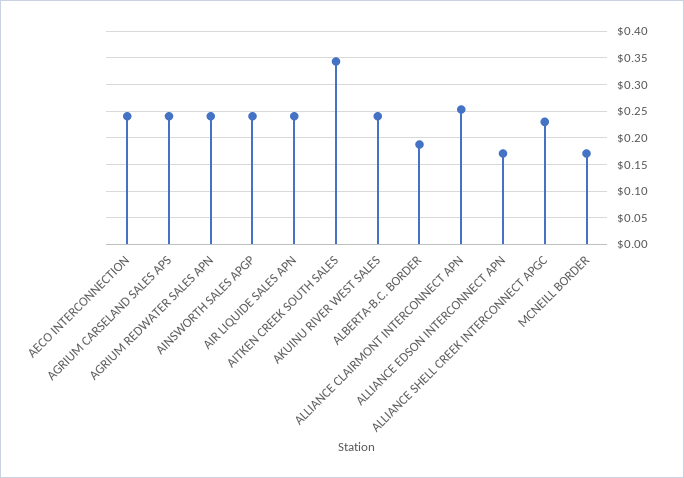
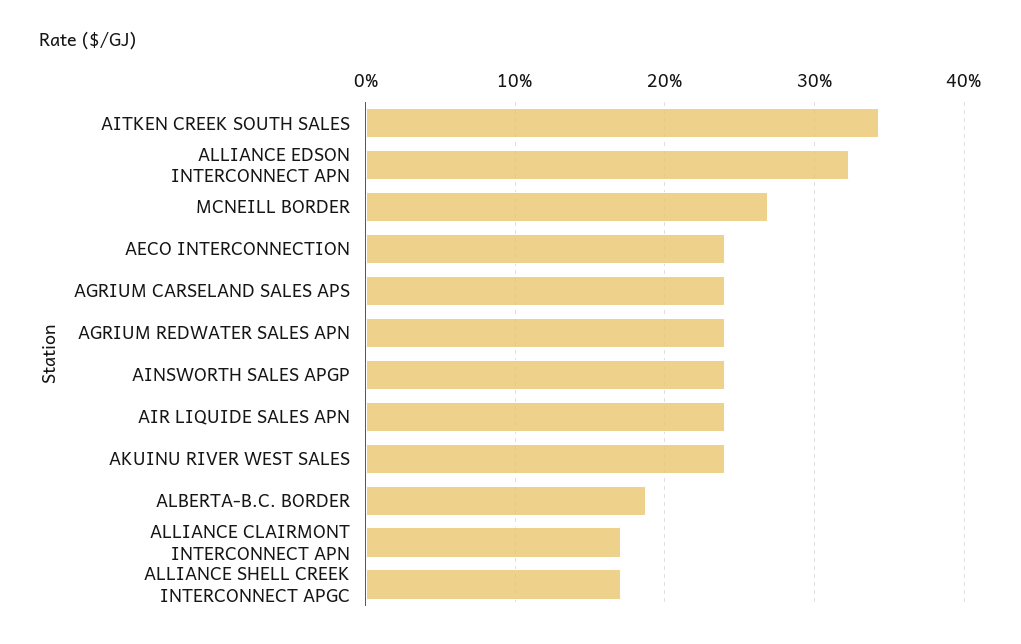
ALLIANCE CLAIRMONT INTERCONNECT APN: 0.25 -> 0.17
ALLIANCE EDSON INTERCONNECT APN: 0.175 -> 0.32
ALLIANCE SHELL CREEK INTERCONNECT APGC: 0.225 -> 0.17
MCNEILL BORDER: 0.175 -> 0.27

